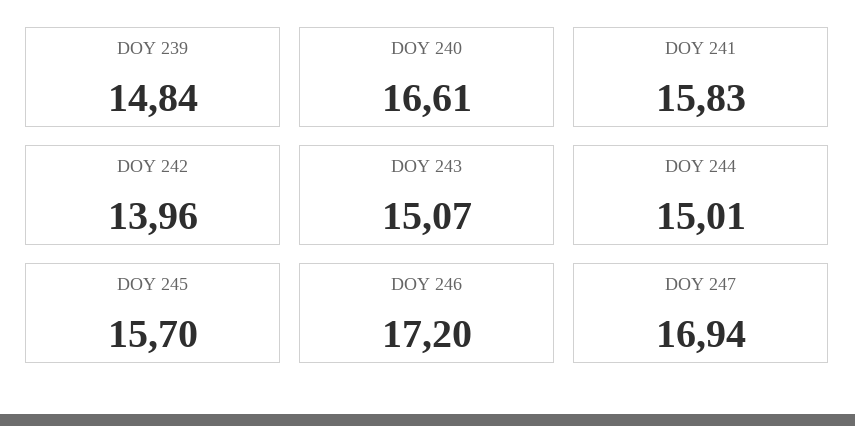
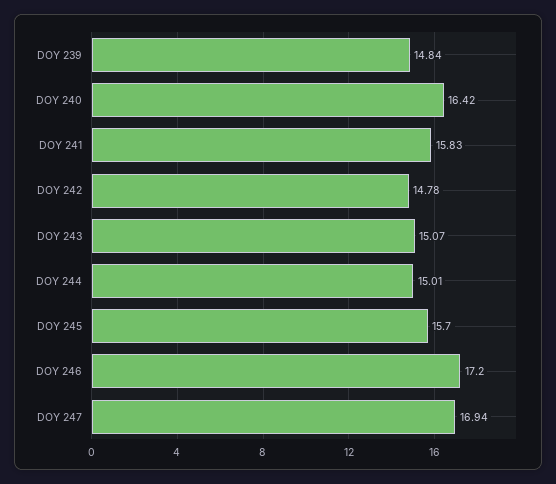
DOY 240: 16.61 -> 16.42
DOY 242: 13.96 -> 14.78

